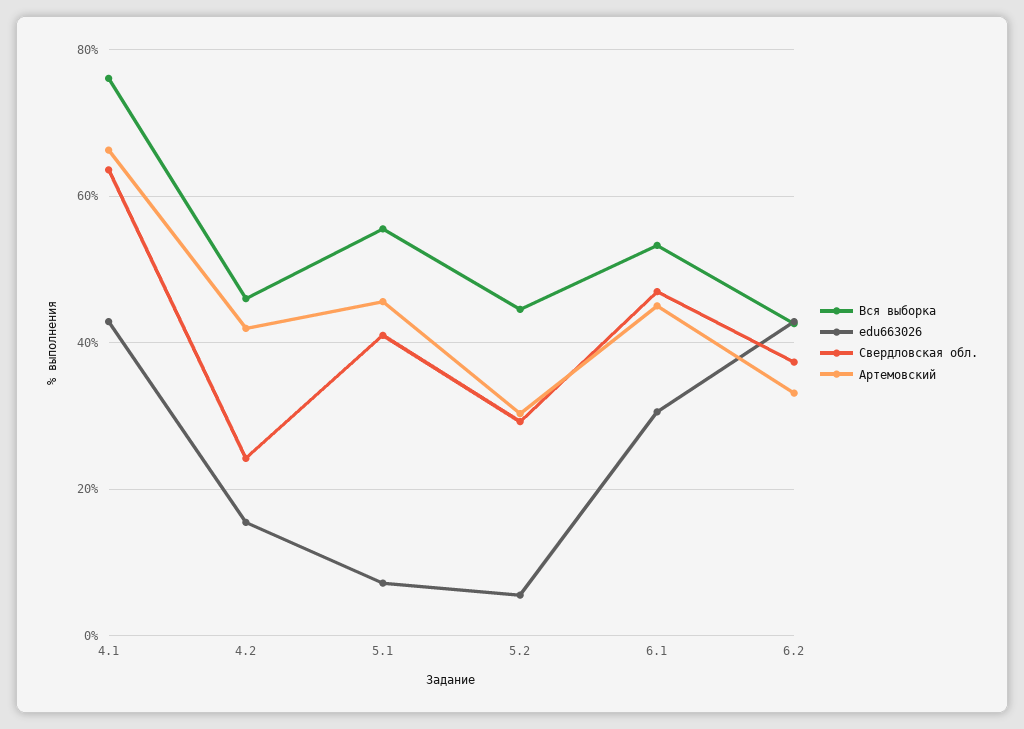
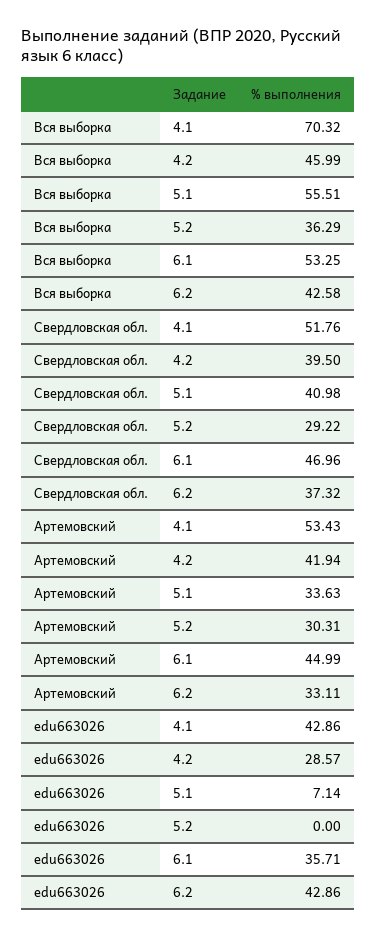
Вся выборка, 4.1: 76 -> 70.32
Свердловская обл., 4.1: 64 -> 51.76
Артемовский, 4.1: 66 -> 53.43
edu663026, 4.2: 16 -> 28.57
Свердловская обл., 4.2: 24 -> 39.5
Артемовский, 5.1: 46 -> 33.63
Вся выборка, 5.2: 44 -> 36.29
edu663026, 5.2: 6 -> 0
edu663026, 6.1: 30 -> 35.71

